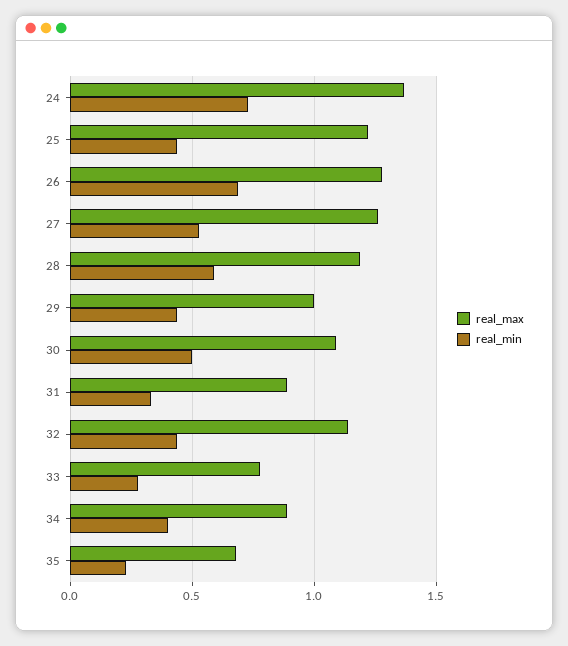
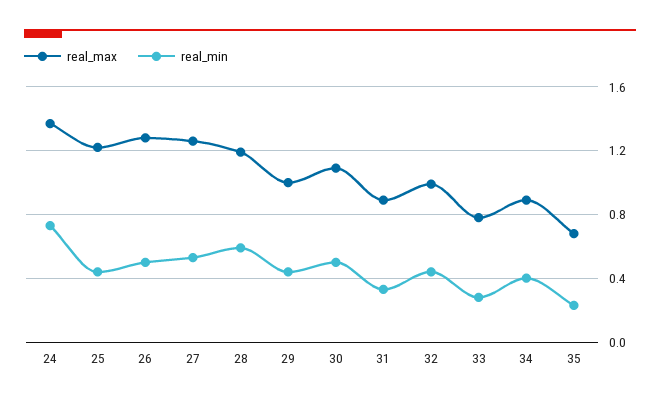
real_min, 26: 0.7 -> 0.5
real_max, 32: 1.15 -> 1

